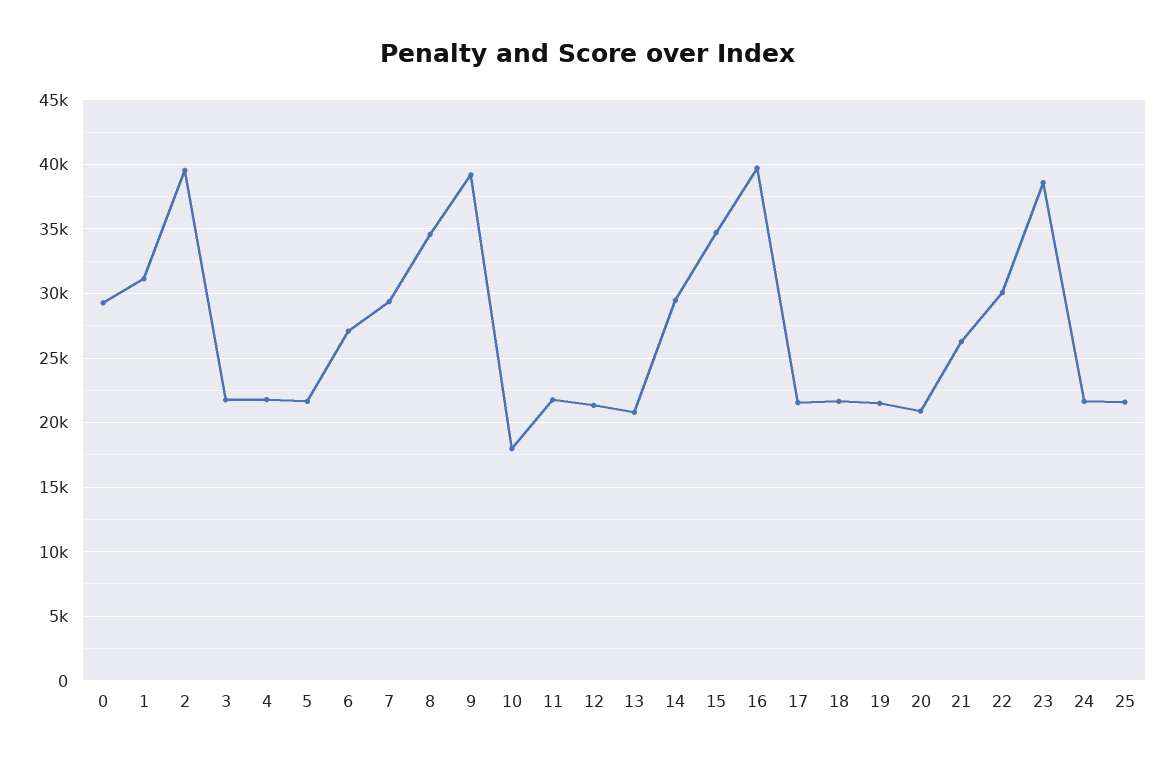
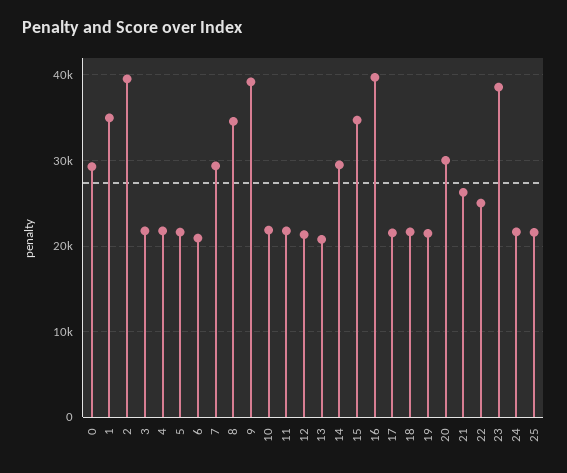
1: 31000 -> 35000
6: 27000 -> 21000
10: 18000 -> 22000
20: 21000 -> 30000
22: 30000 -> 25000

